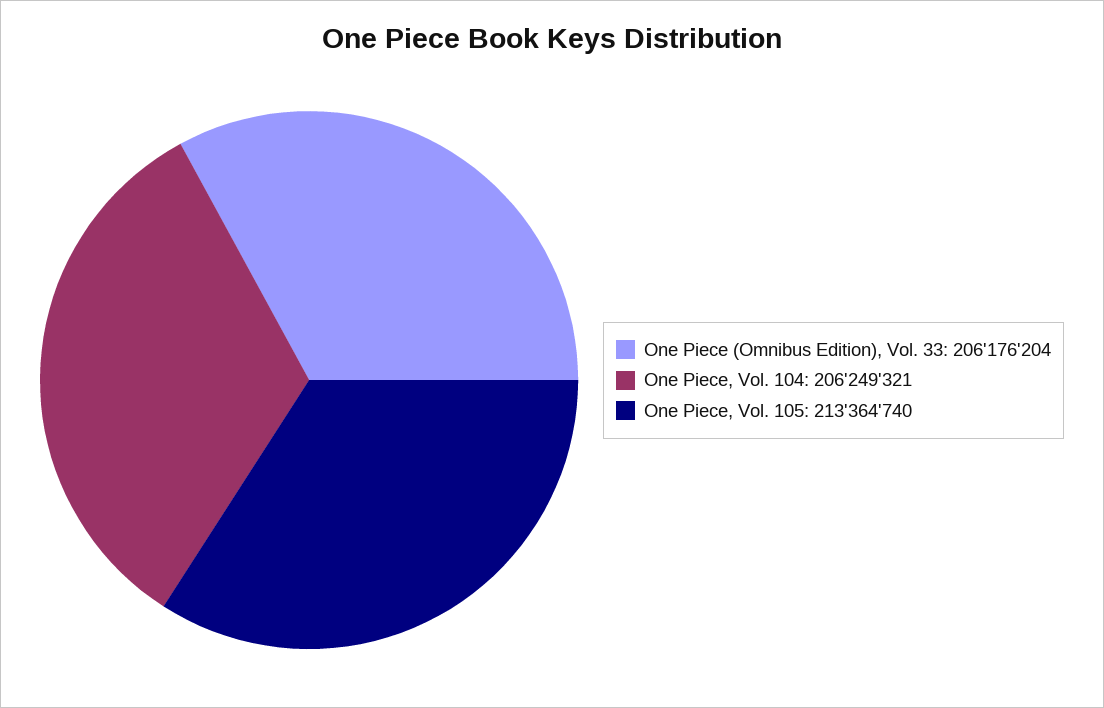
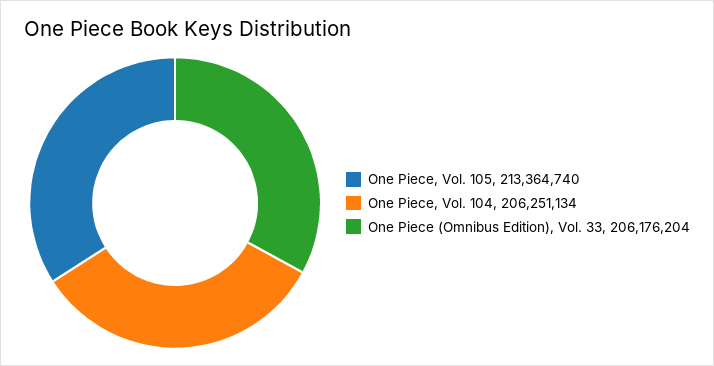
One Piece, Vol. 104: 206249321 -> 206251134

